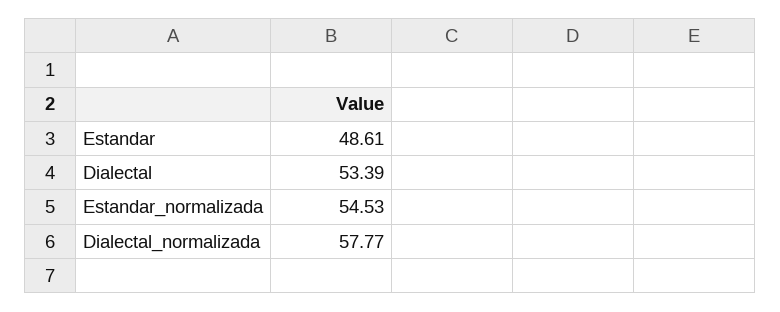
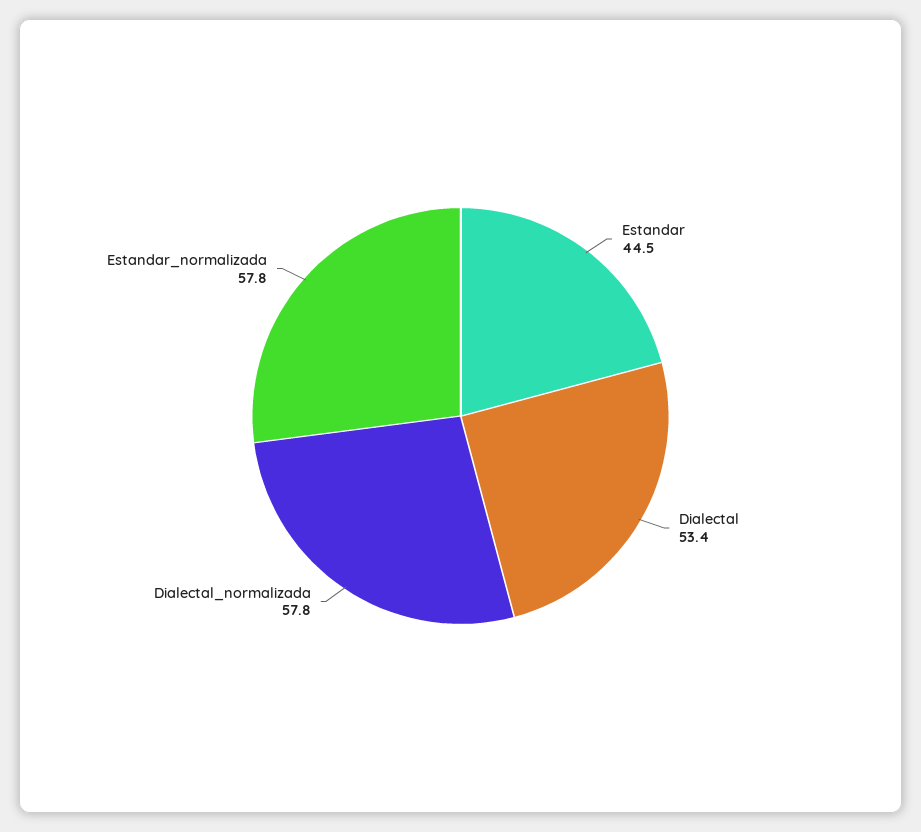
Estandar: 48.61 -> 44.5
Estandar_normalizada: 54.53 -> 57.8

